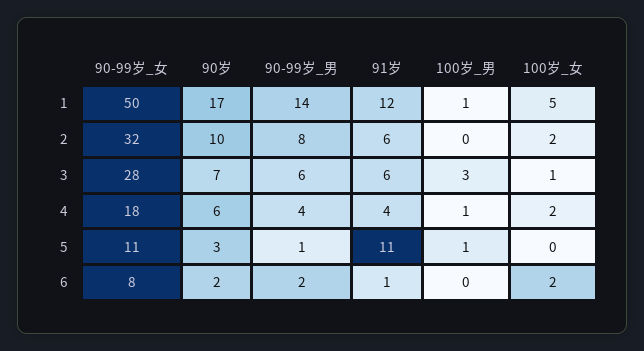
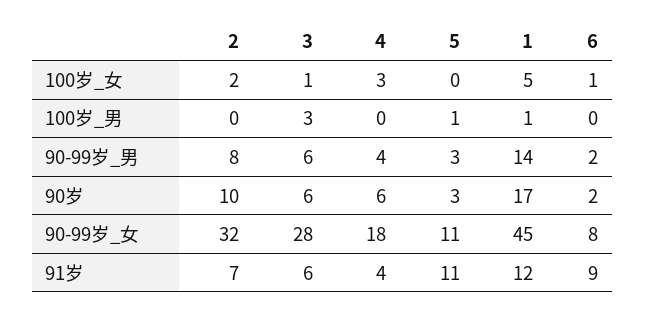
90-99岁_女, 1: 50 -> 45
91岁, 2: 6 -> 7
90岁, 3: 7 -> 6
100岁_男, 4: 1 -> 0
100岁_女, 4: 2 -> 3
90-99岁_男, 5: 1 -> 3
91岁, 6: 1 -> 9
100岁_女, 6: 2 -> 1

